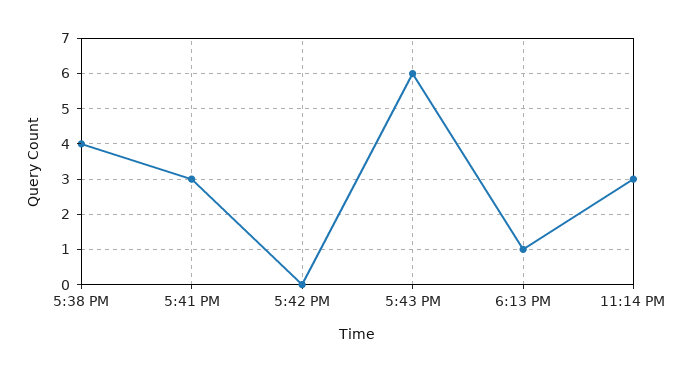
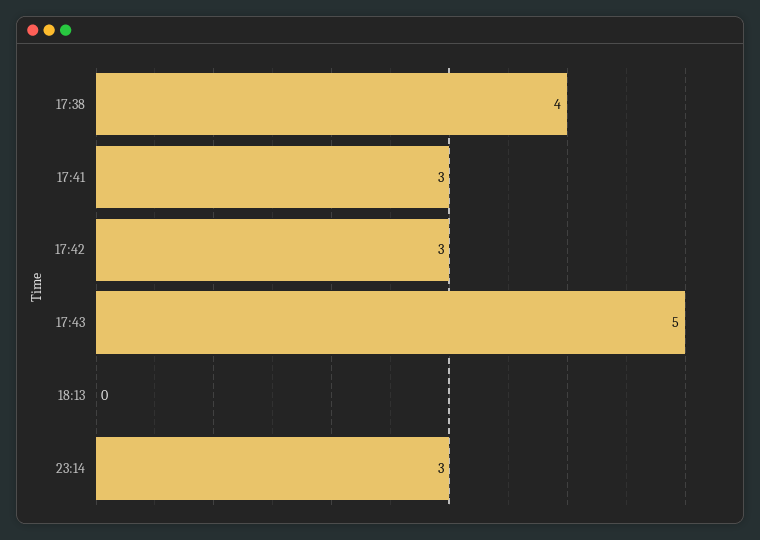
5:42 PM: 0 -> 3
5:43 PM: 6 -> 5
6:13 PM: 1 -> 0

